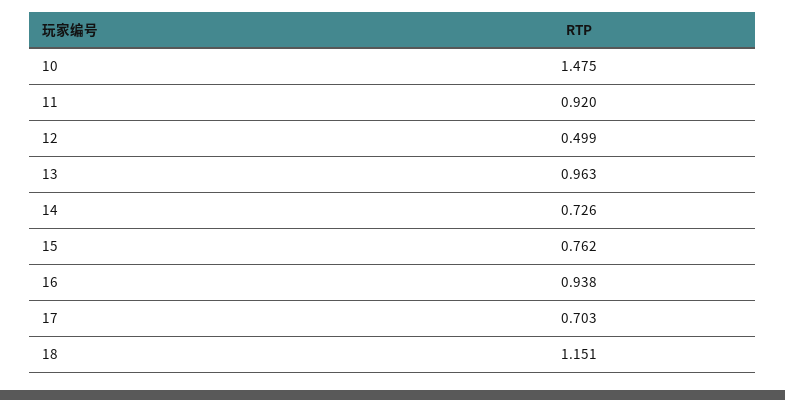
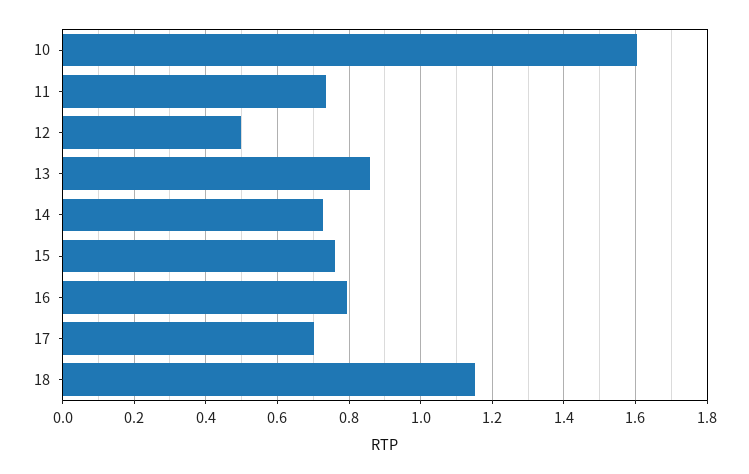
10: 1.475 -> 1.6
11: 0.92 -> 0.74
13: 0.963 -> 0.86
16: 0.938 -> 0.8

